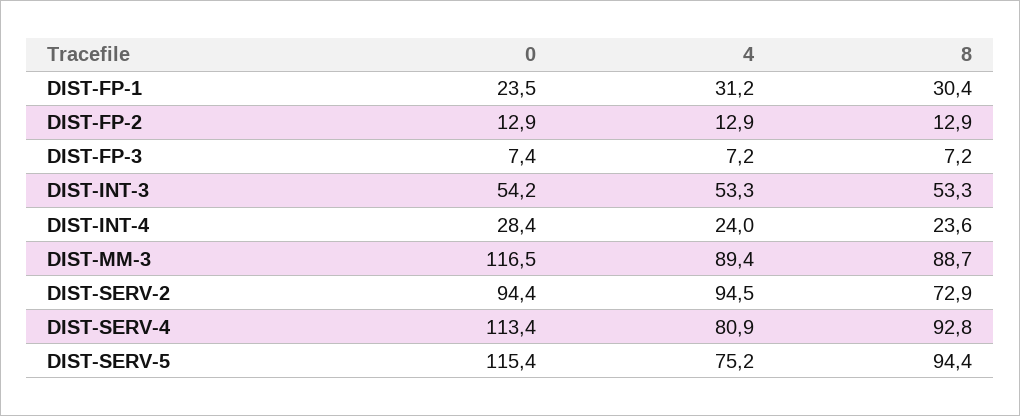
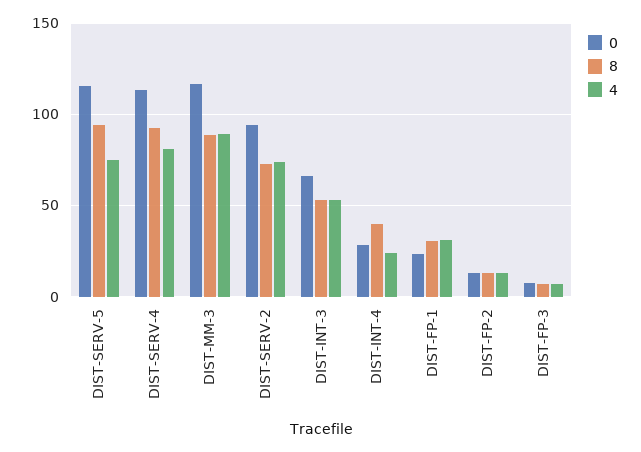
0, DIST-INT-3: 54.2 -> 65
8, DIST-INT-4: 23.6 -> 40
4, DIST-SERV-2: 94.5 -> 75

